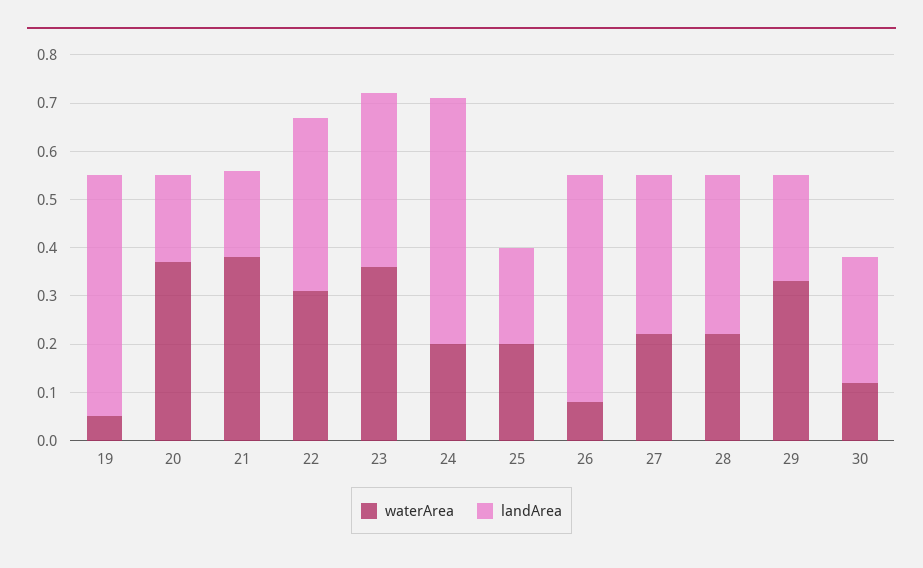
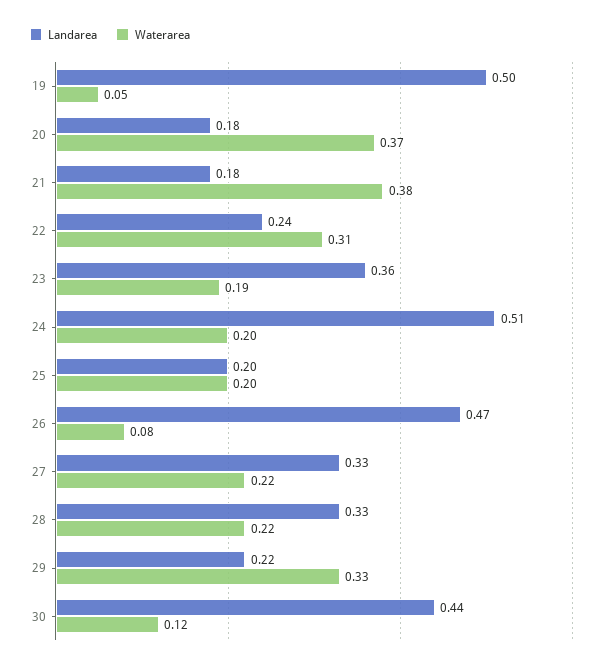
landArea, 22: 0.35 -> 0.24
waterArea, 23: 0.35 -> 0.19
landArea, 30: 0.25 -> 0.44

